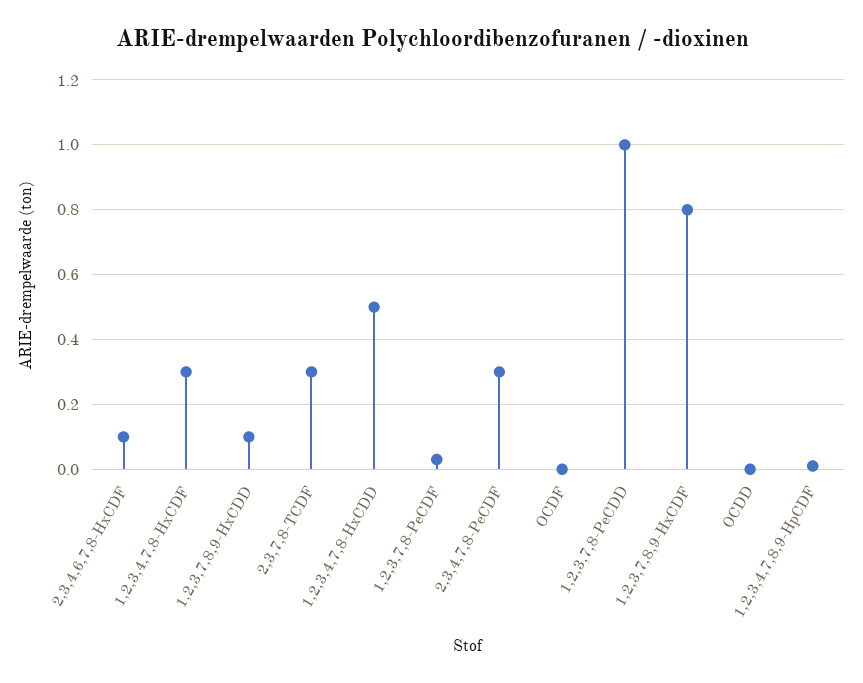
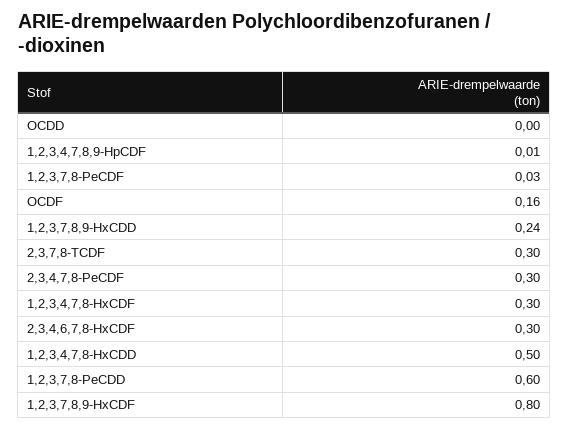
2,3,4,6,7,8-HxCDF: 0.1 -> 0.3
1,2,3,7,8,9-HxCDD: 0.1 -> 0.24
OCDF: 0 -> 0.16
1,2,3,7,8-PeCDD: 1 -> 0.6

